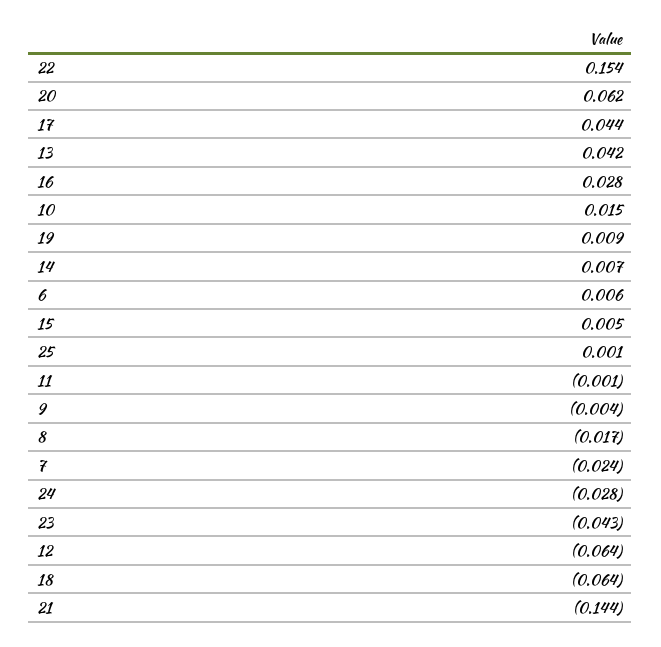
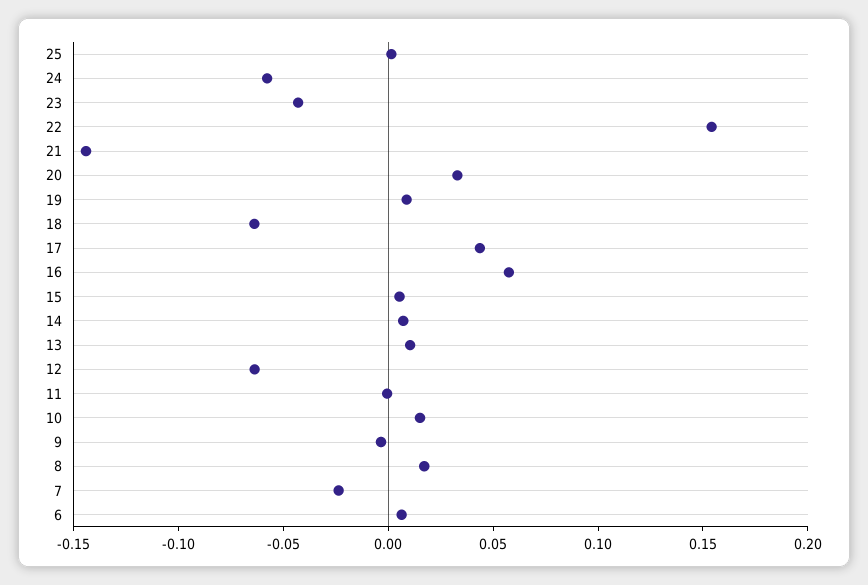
20: 0.062 -> 0.03
13: 0.042 -> 0.01
16: 0.028 -> 0.06
8: -0.017 -> 0.02
24: -0.028 -> -0.06

